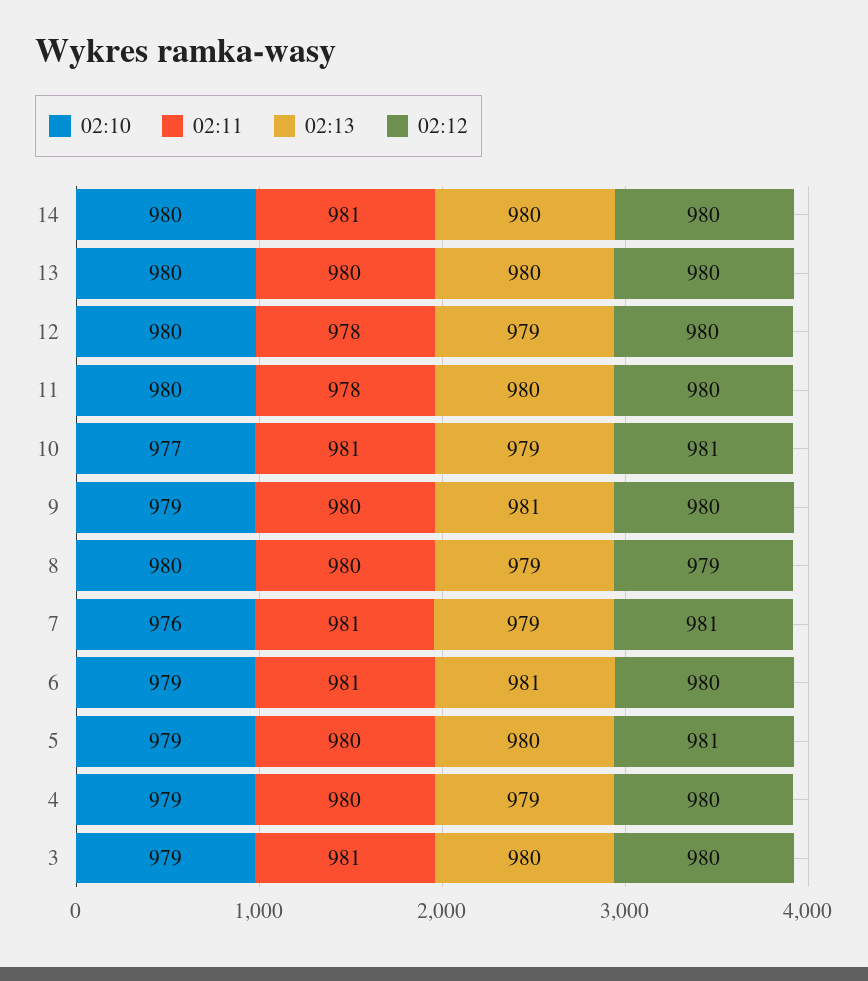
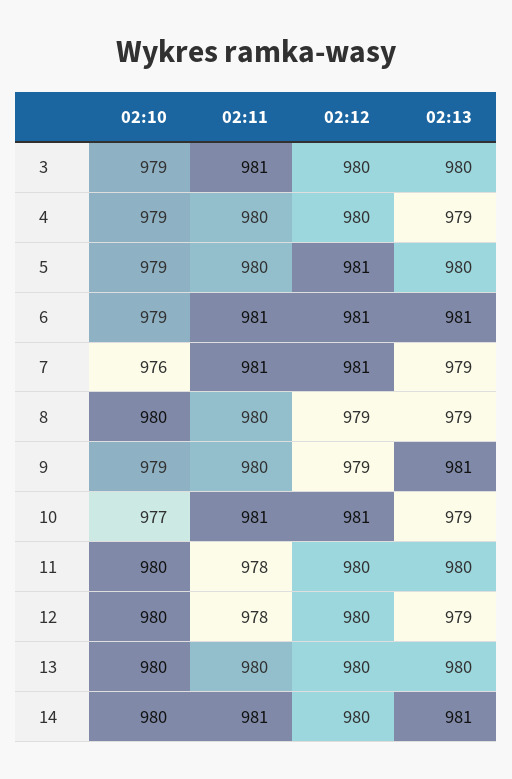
02:13, 14: 980 -> 981
02:12, 9: 980 -> 979
02:12, 6: 980 -> 981

